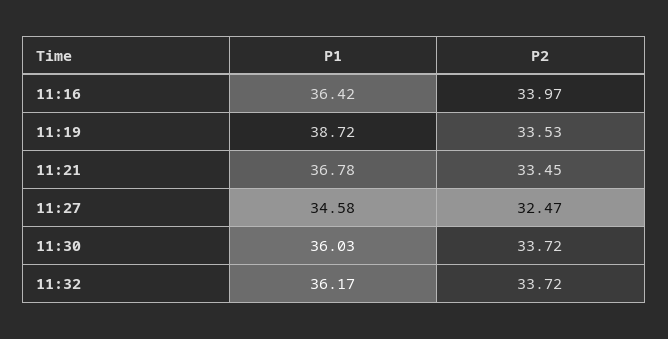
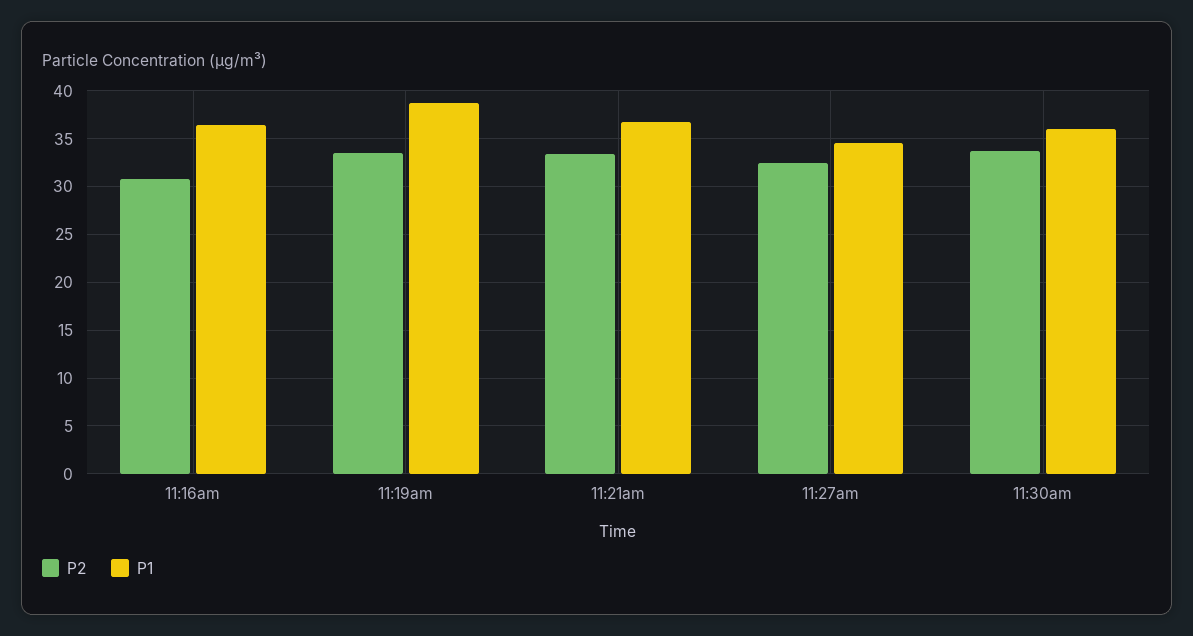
P2, 11:16: 33.97 -> 31
P1, 11:32: 36.17 -> none
P2, 11:32: 33.72 -> none

